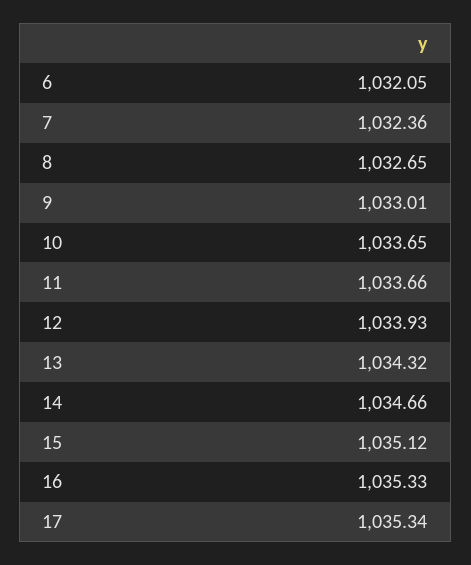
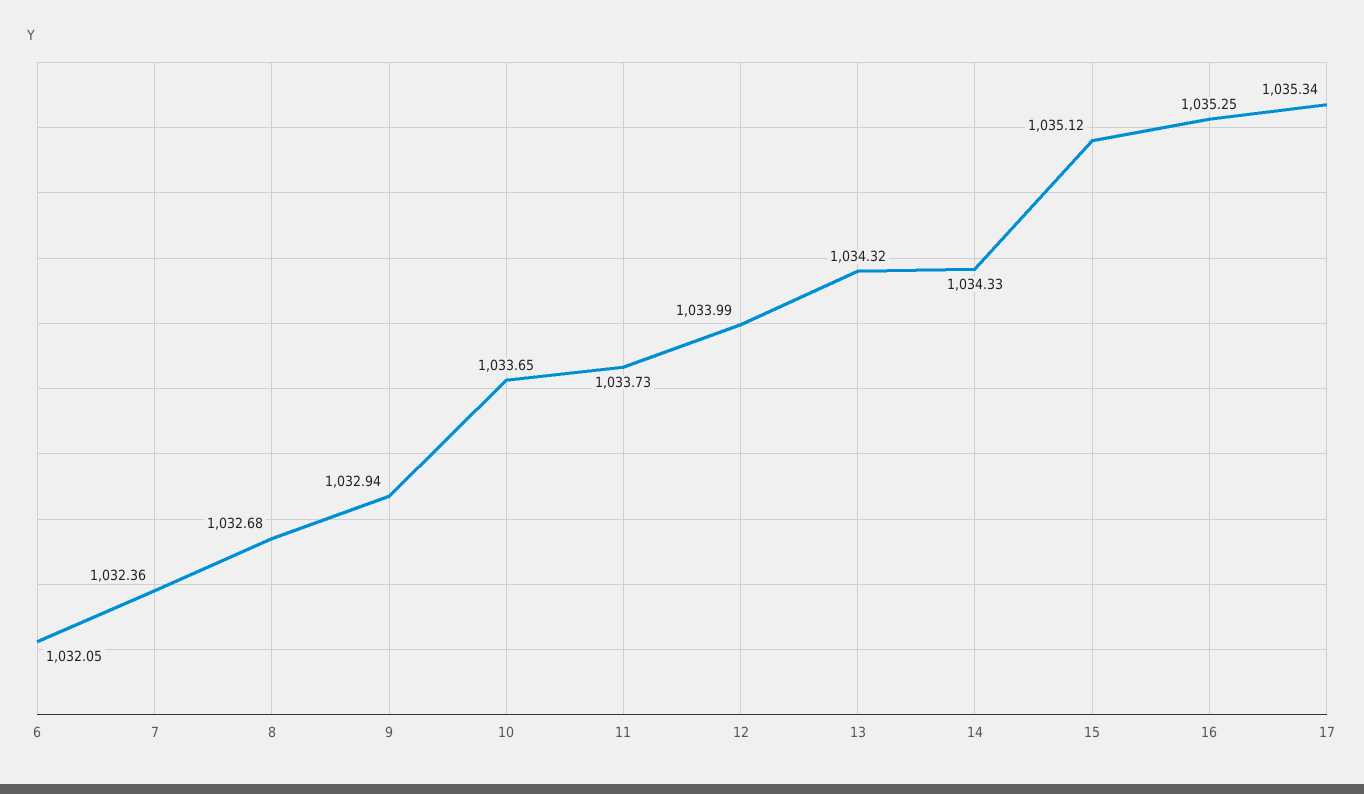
8: 1032.65 -> 1032.68
9: 1033.01 -> 1032.94
11: 1033.66 -> 1033.73
12: 1033.93 -> 1033.99
14: 1034.66 -> 1034.33
16: 1035.33 -> 1035.25

